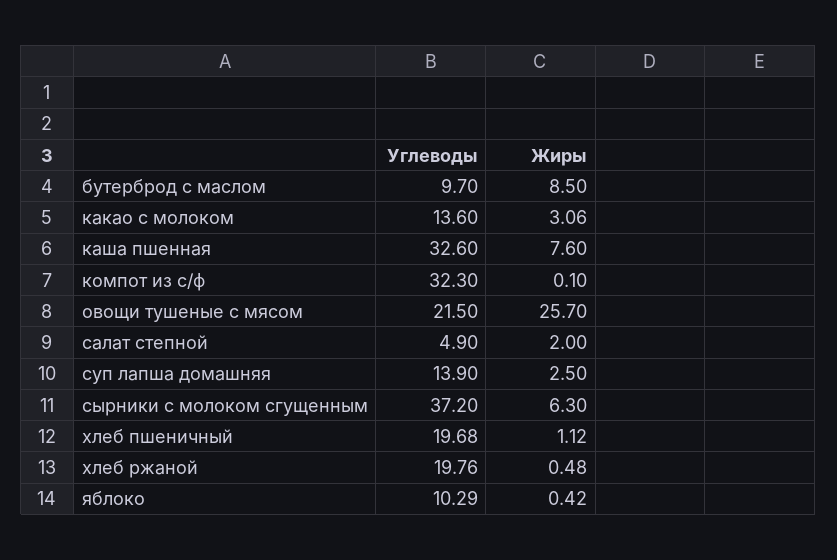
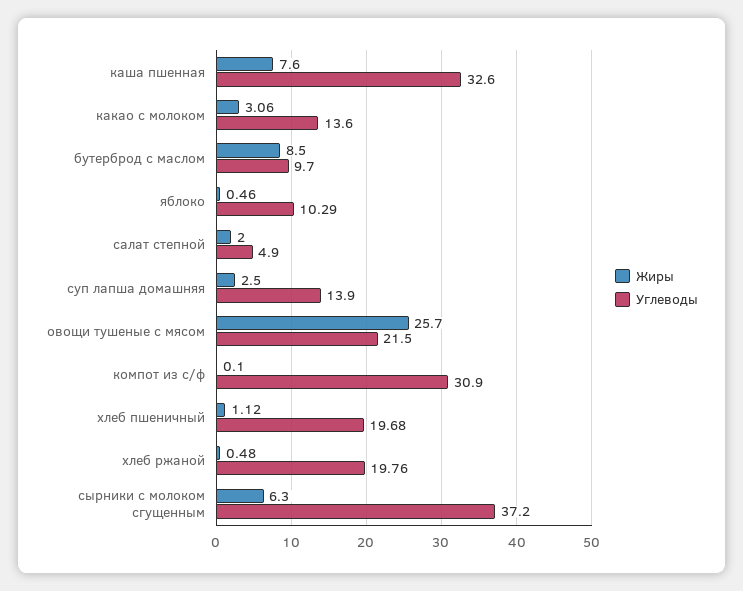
Углеводы, компот из с/ф: 32.3 -> 30.9
Жиры, яблоко: 0.42 -> 0.46

